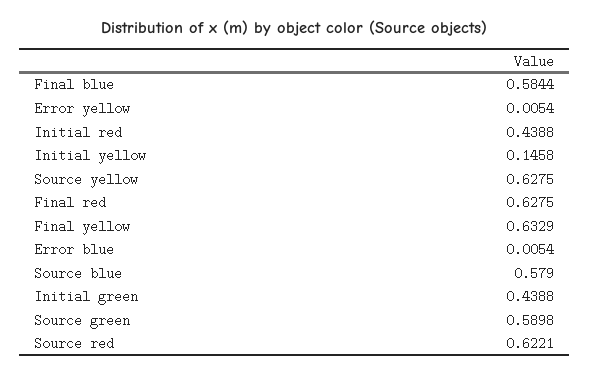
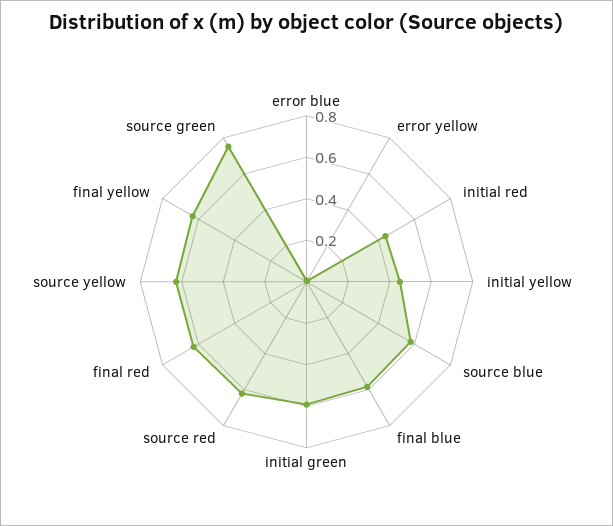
Initial yellow: 0.1458 -> 0.45
Initial green: 0.4388 -> 0.6
Source green: 0.5898 -> 0.75

